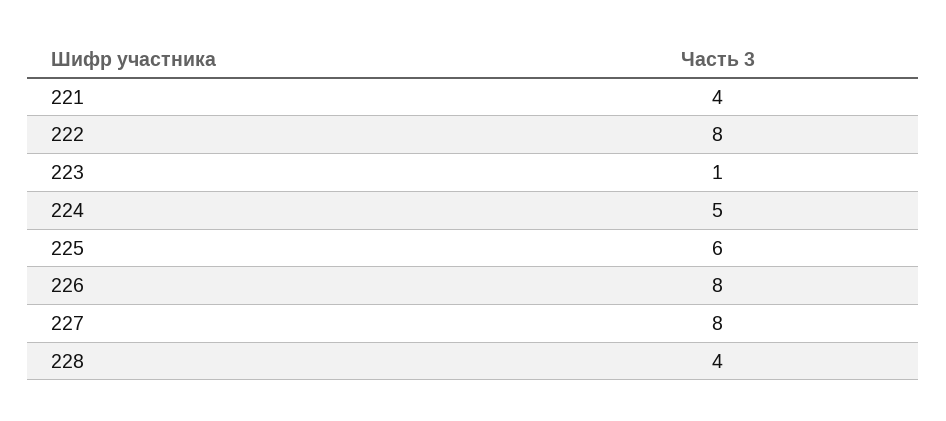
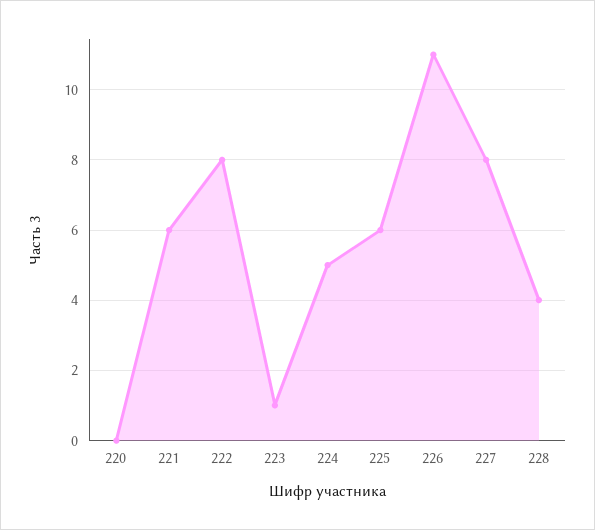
221: 4 -> 6
226: 8 -> 11
220: none -> 0

